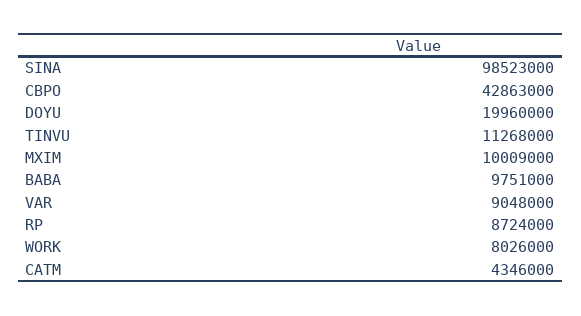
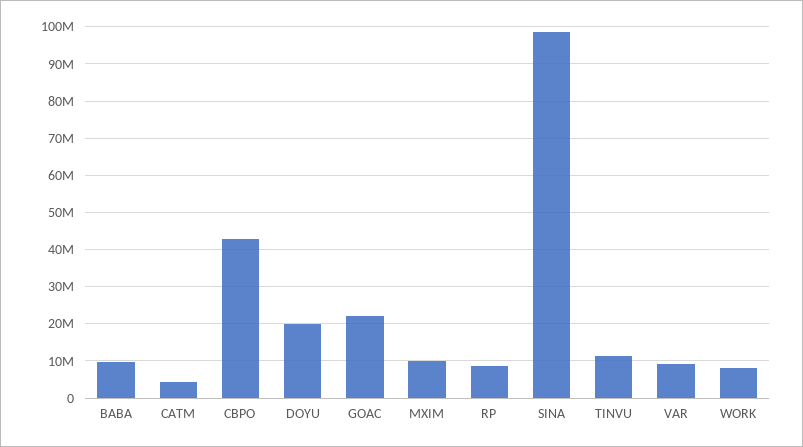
GOAC: none -> 22000000

